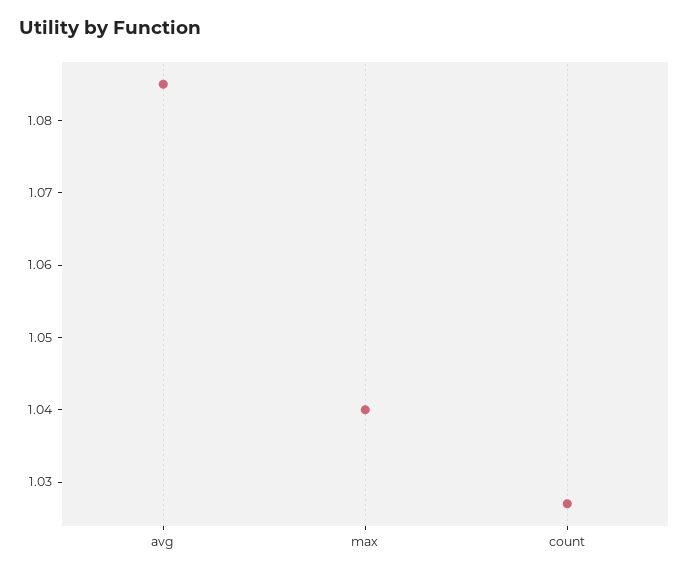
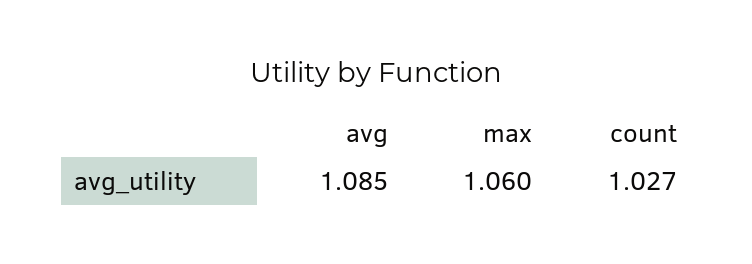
max: 1.04 -> 1.06

